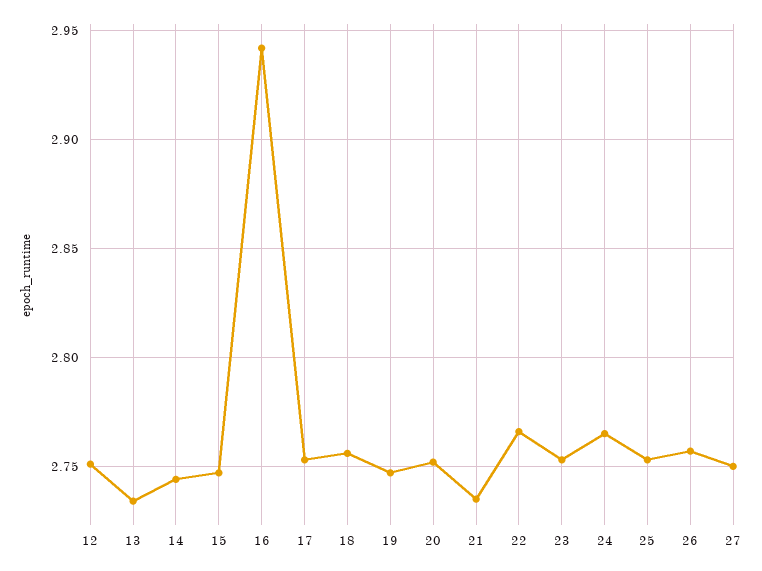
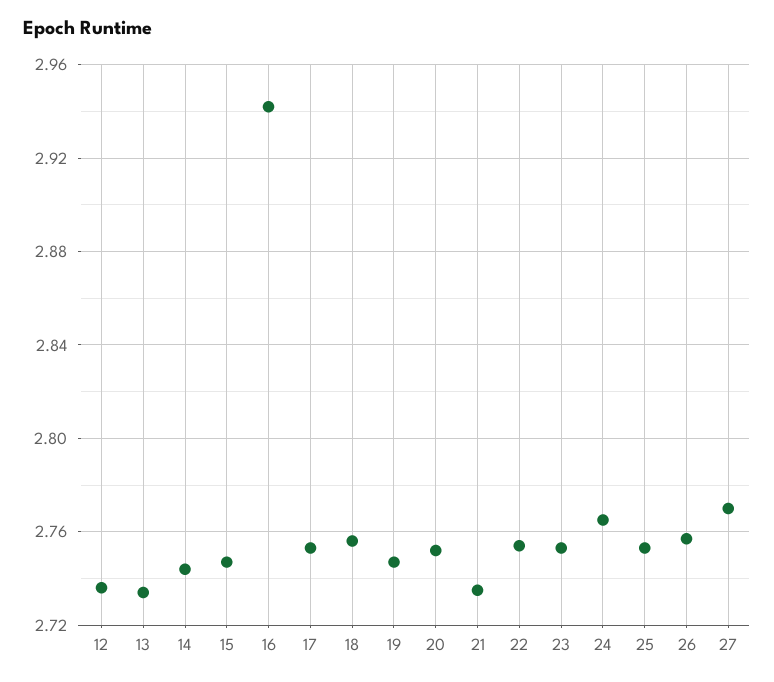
12: 2.75 -> 2.735
22: 2.765 -> 2.755
27: 2.75 -> 2.77

